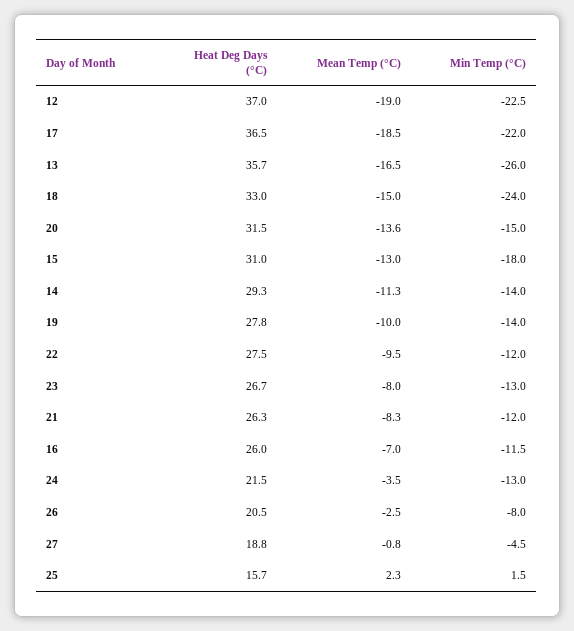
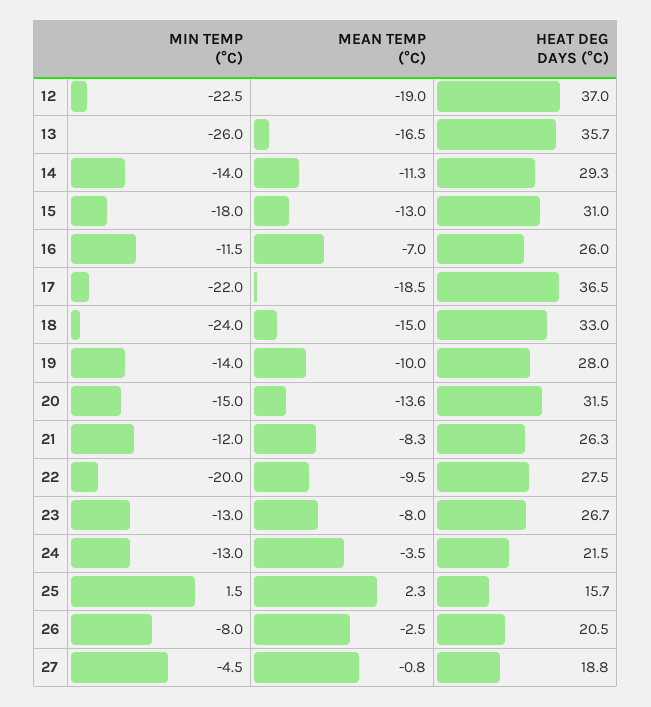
Heat Deg Days (°C), 19: 27.8 -> 28
Min Temp (°C), 22: -12 -> -20

